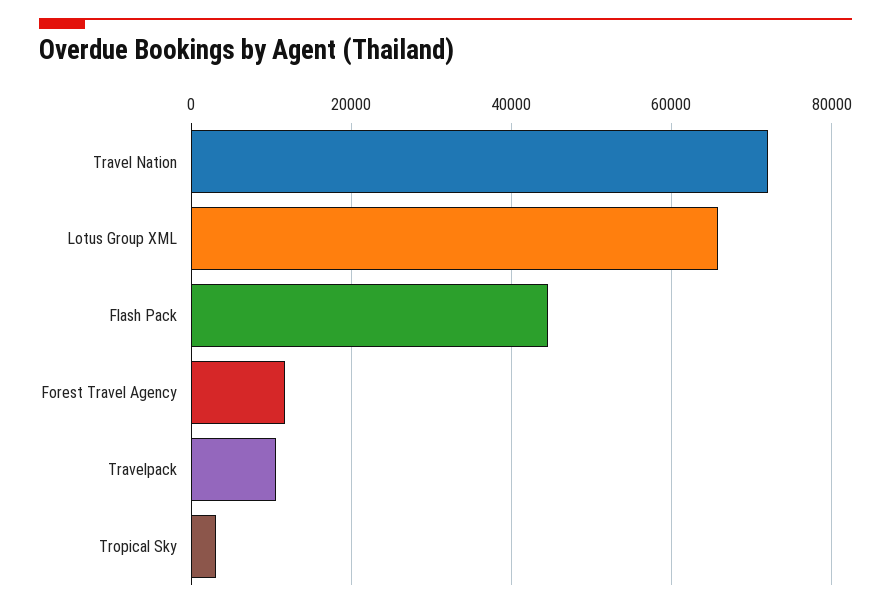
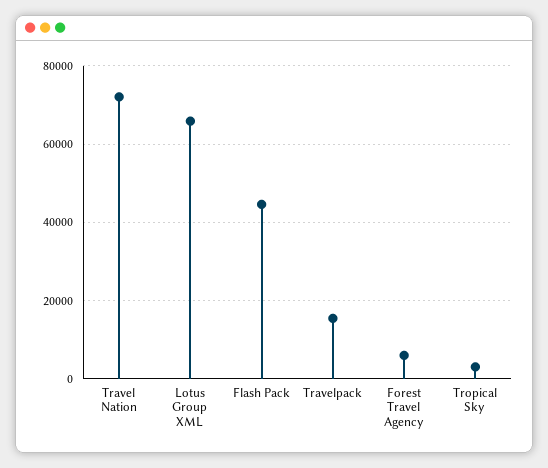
Forest Travel Agency: 12000 -> 6000
Travelpack: 10000 -> 16000

